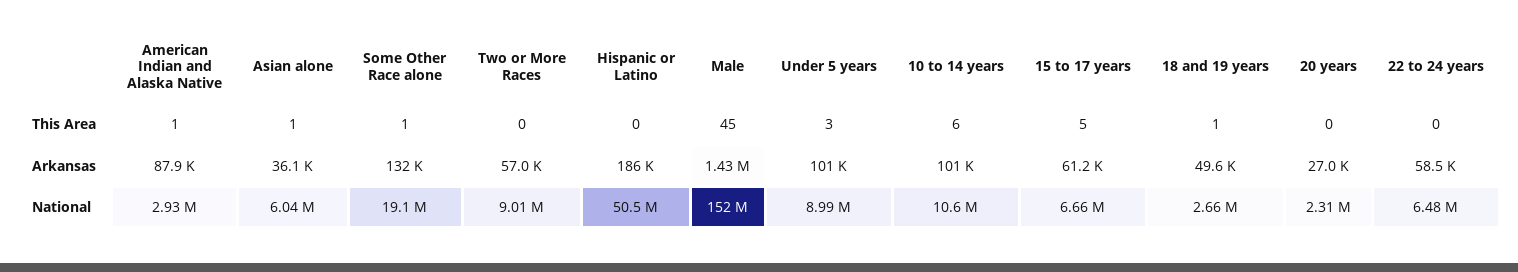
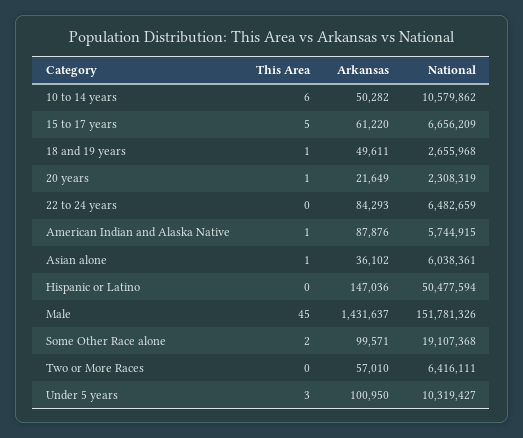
Some Other Race alone, This Area: 1 -> 2
20 years, This Area: 0 -> 1
Some Other Race alone, Arkansas: 132000 -> 99571
Hispanic or Latino, Arkansas: 186000 -> 147036
10 to 14 years, Arkansas: 101000 -> 50282
20 years, Arkansas: 27000 -> 21649
22 to 24 years, Arkansas: 58500 -> 84293
American Indian and Alaska Native, National: 2930000 -> 5744915
Two or More Races, National: 9010000 -> 6416111
Under 5 years, National: 8990000 -> 10319427

